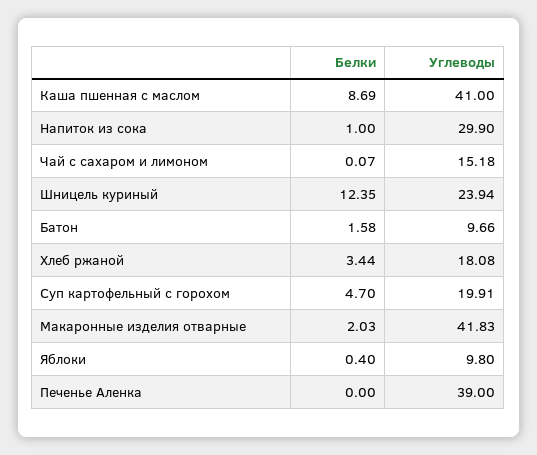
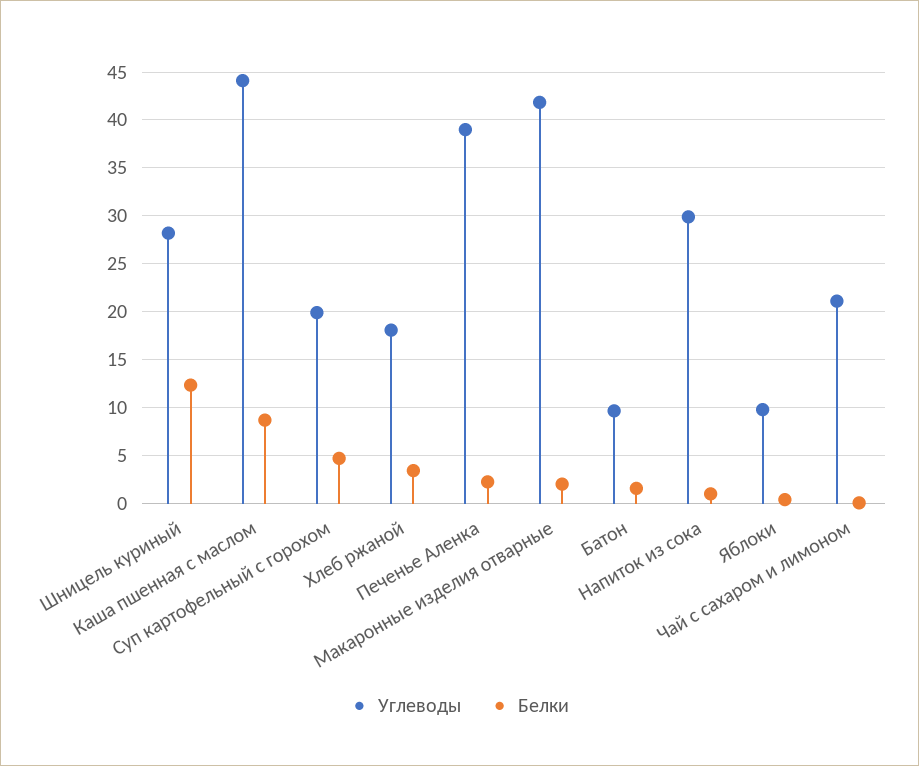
Углеводы, Каша пшенная с маслом: 41 -> 44
Углеводы, Чай с сахаром и лимоном: 15.18 -> 21
Углеводы, Шницель куриный: 23.94 -> 28
Белки, Печенье Аленка: 0 -> 2

